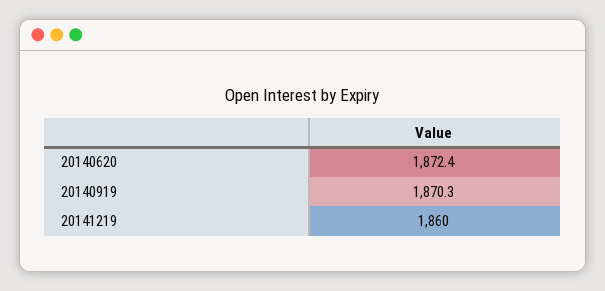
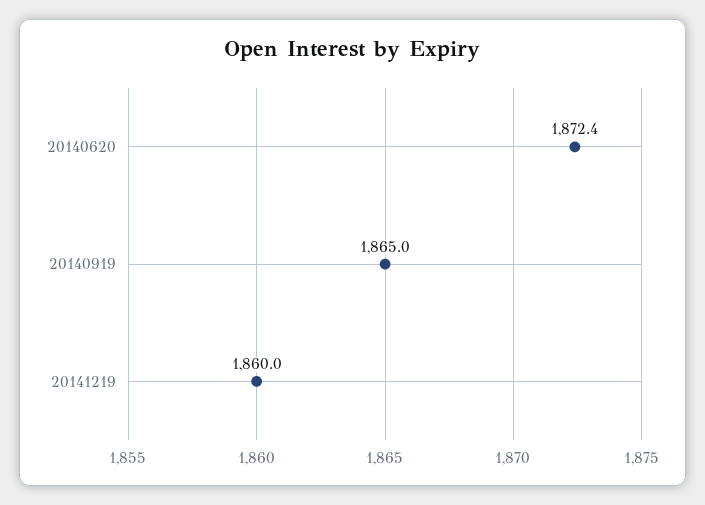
20140919: 1870.3 -> 1865

